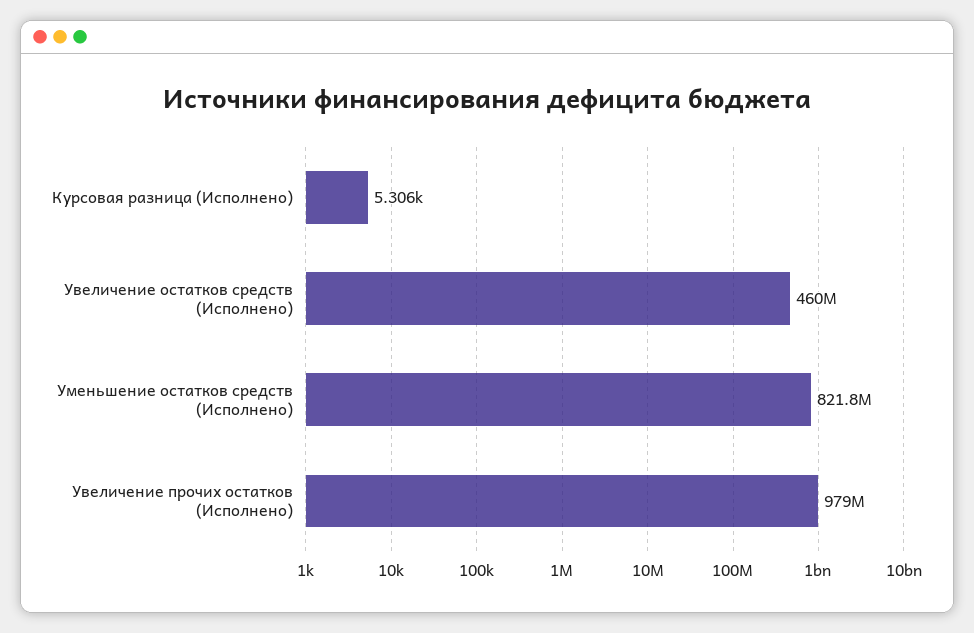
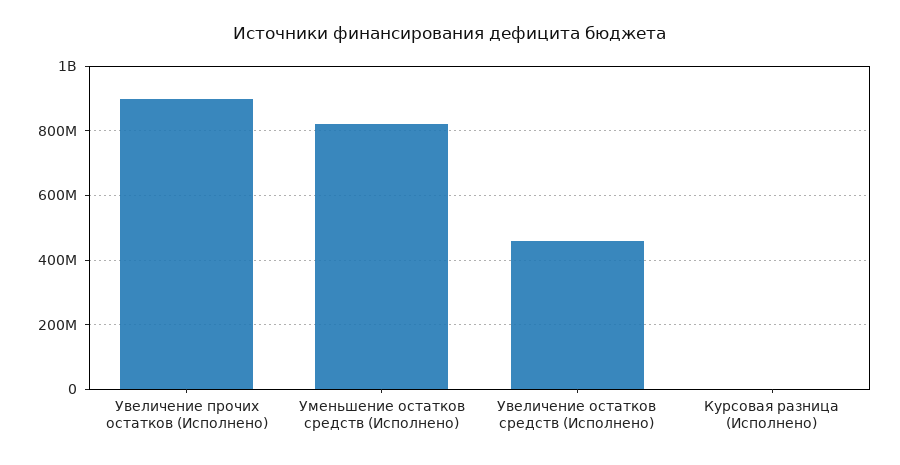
Увеличение прочих остатков (Исполнено): 979000000 -> 900000000

